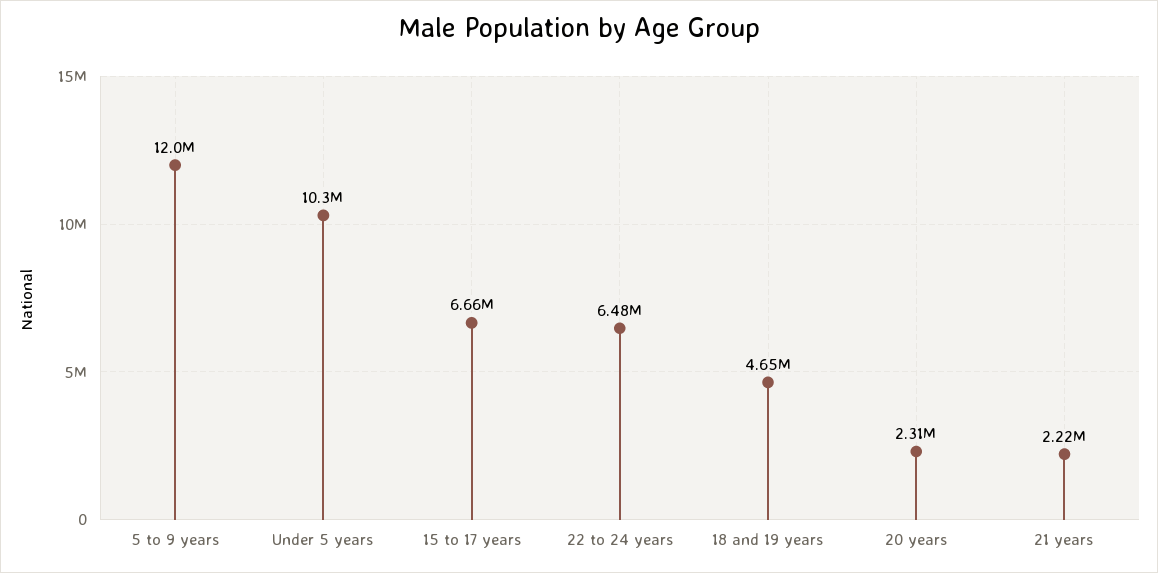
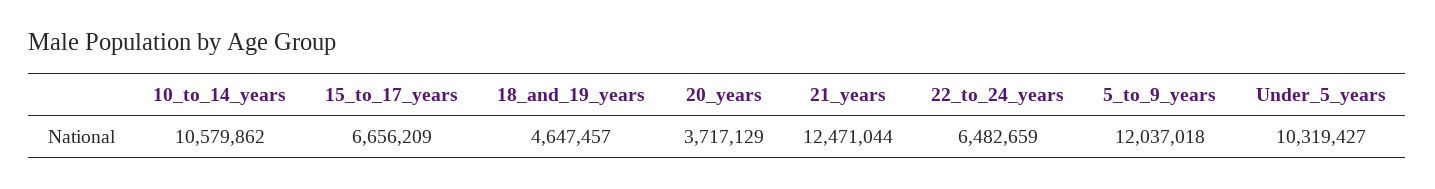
20 years: 2310000 -> 3717129
21 years: 2220000 -> 12471044
10_to_14_years: none -> 10579862

